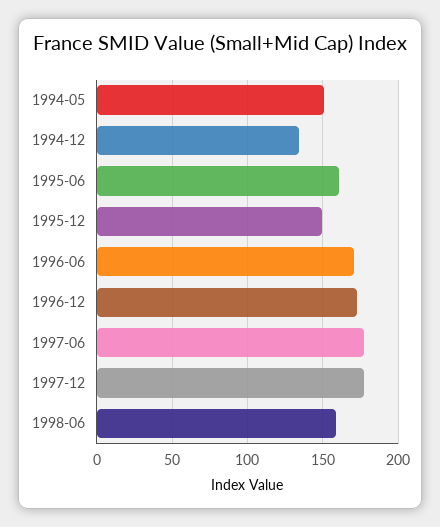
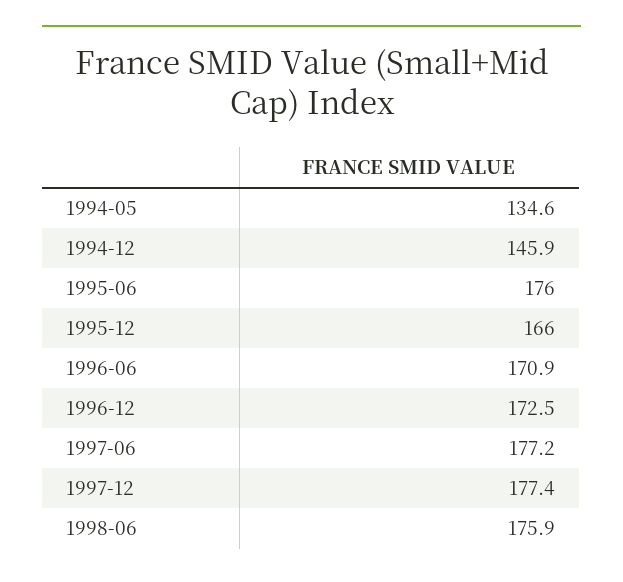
1994-05: 150 -> 134.6
1994-12: 135 -> 145.9
1995-06: 160 -> 176
1995-12: 150 -> 166
1998-06: 160 -> 175.9

